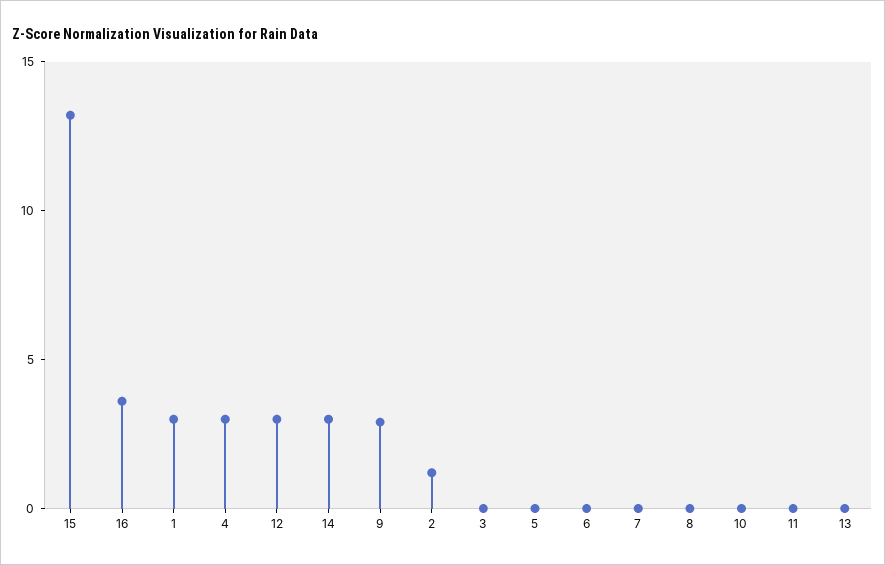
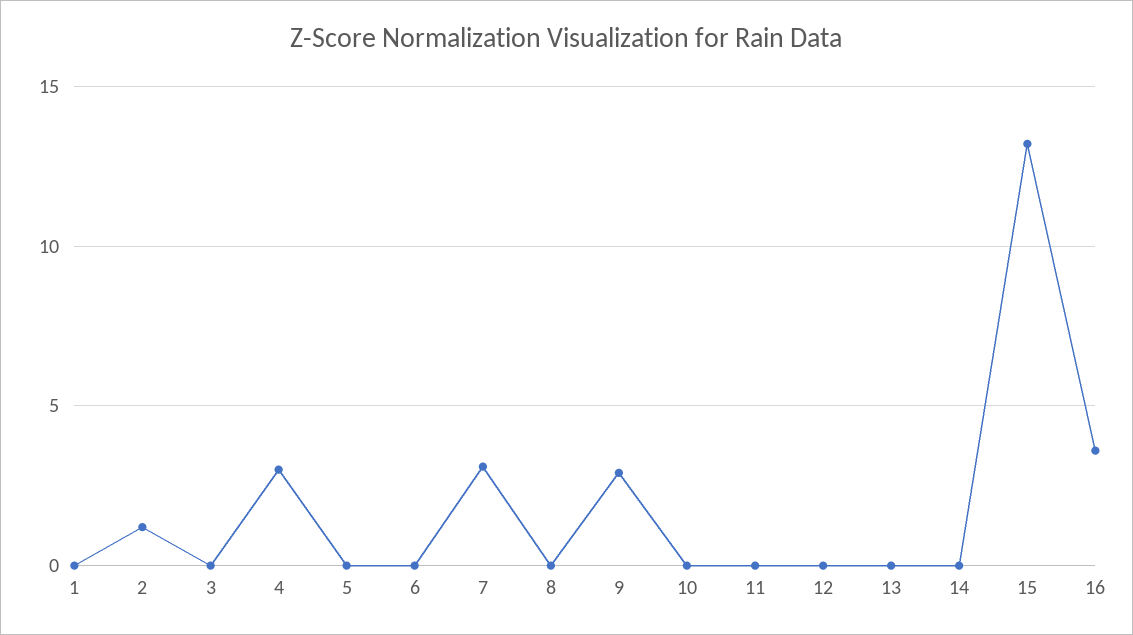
1: 3 -> 0
12: 3 -> 0
14: 3 -> 0
7: 0 -> 3

